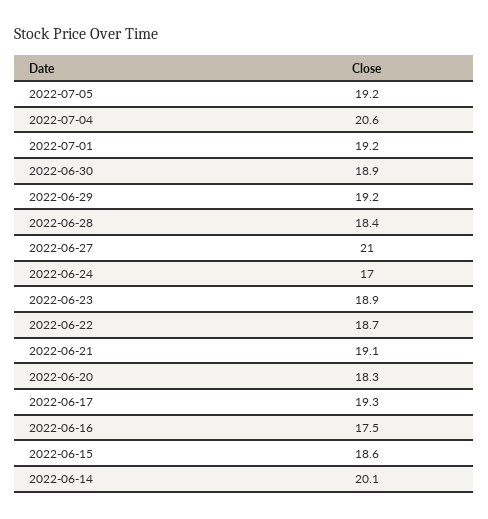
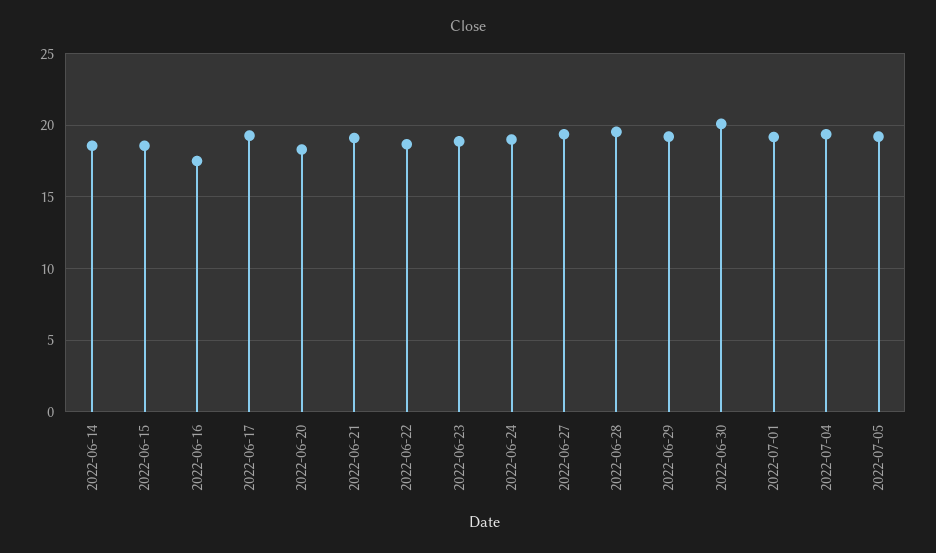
2022-07-04: 20.6 -> 19.5
2022-06-30: 18.9 -> 20
2022-06-28: 18.4 -> 19.5
2022-06-27: 21 -> 19.5
2022-06-24: 17 -> 19
2022-06-14: 20.1 -> 18.5

